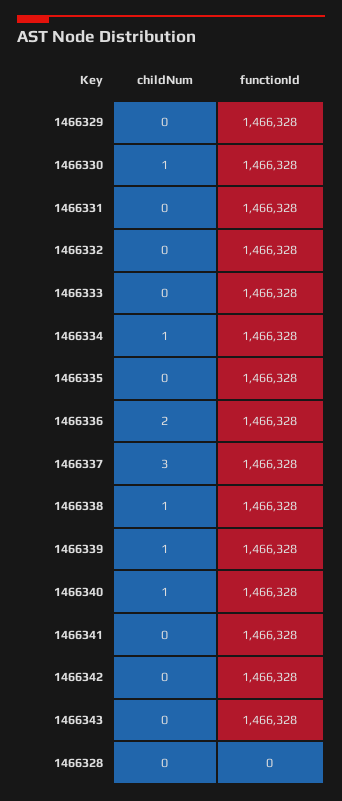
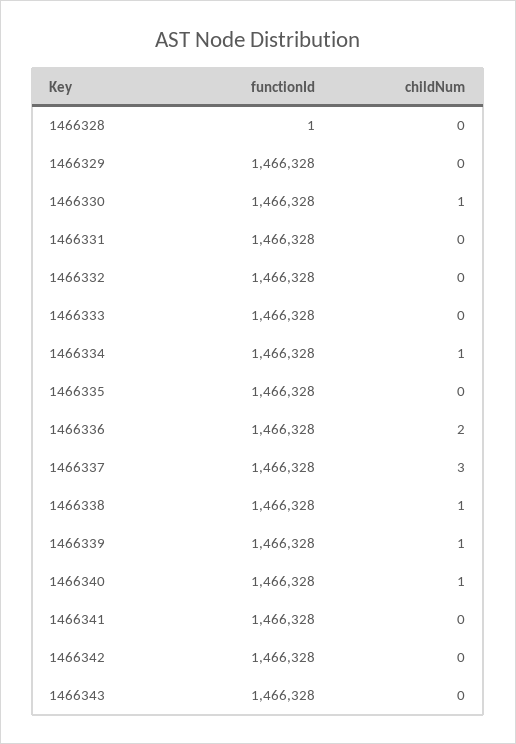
functionId, 1466328: 0 -> 1

